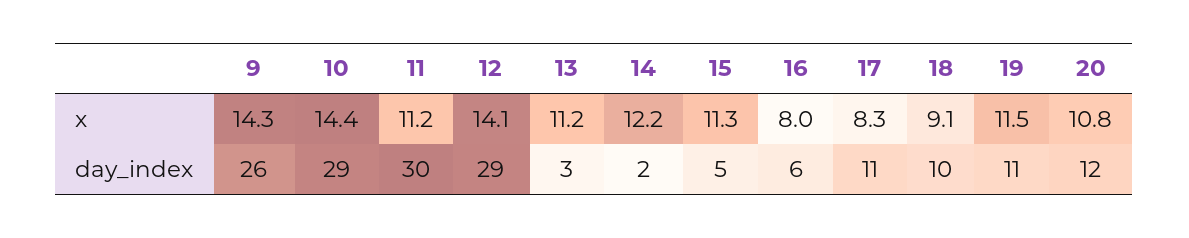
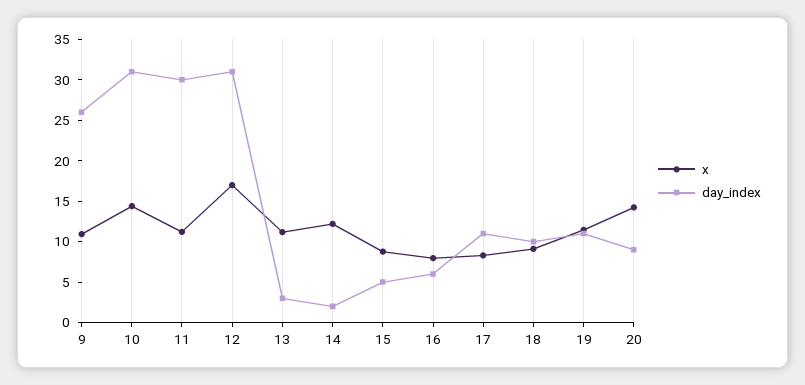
x, 9: 14.3 -> 11
x, 12: 14.1 -> 17
x, 15: 11.3 -> 9
x, 20: 10.8 -> 14
day_index, 10: 29 -> 31
day_index, 12: 29 -> 31
day_index, 20: 12 -> 9

